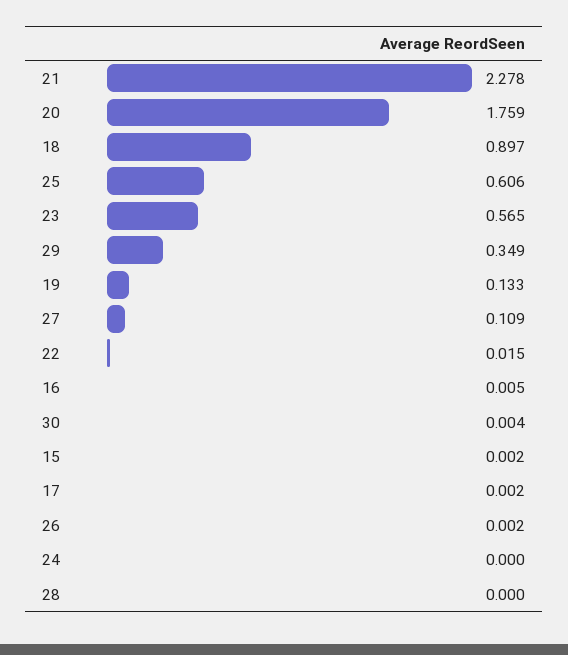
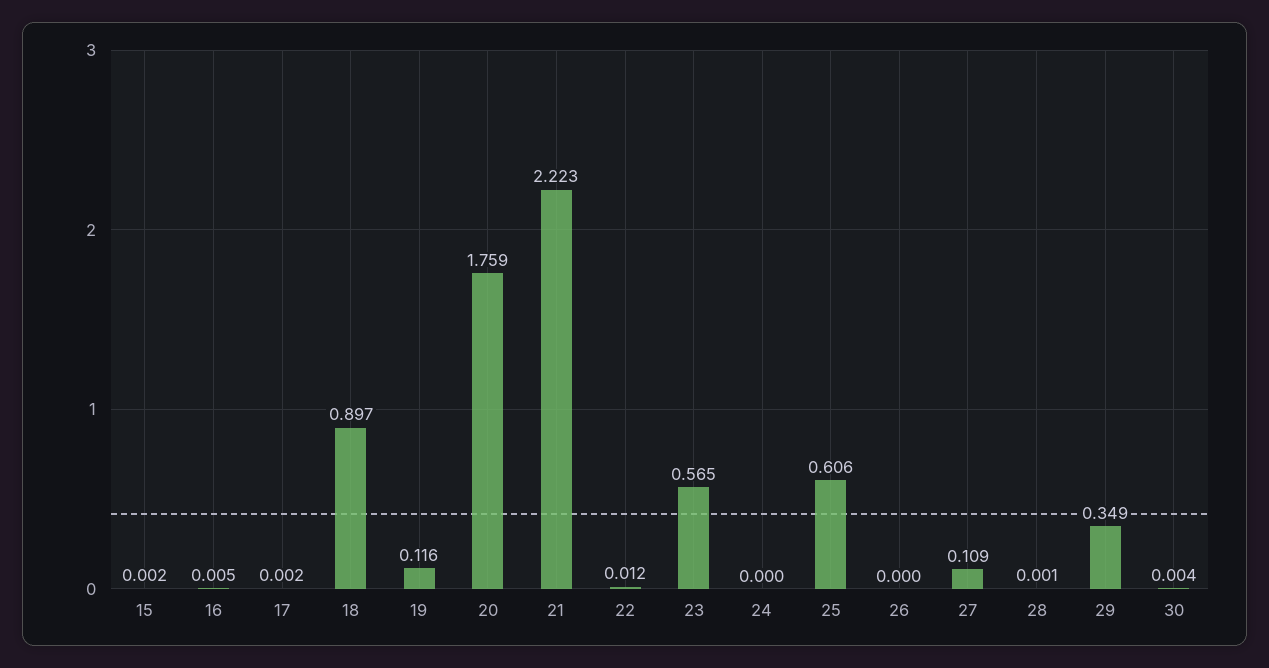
21: 2.278 -> 2.223
19: 0.133 -> 0.116
22: 0.015 -> 0.012
26: 0.002 -> 0
28: 0 -> 0.001

